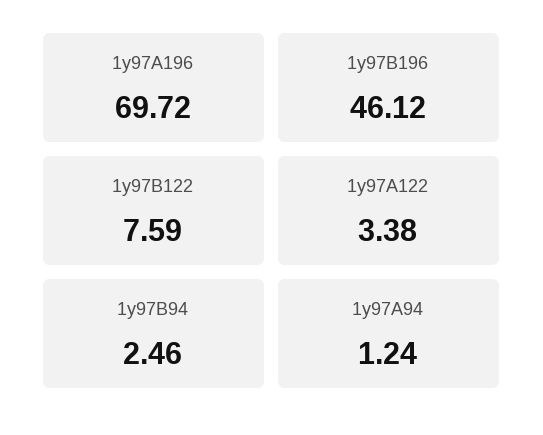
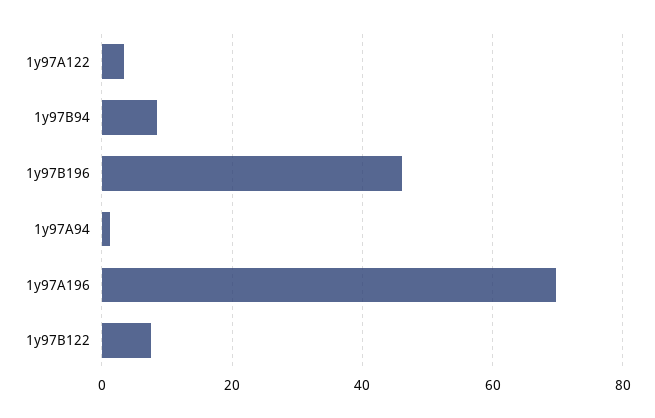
1y97B94: 2.46 -> 8

